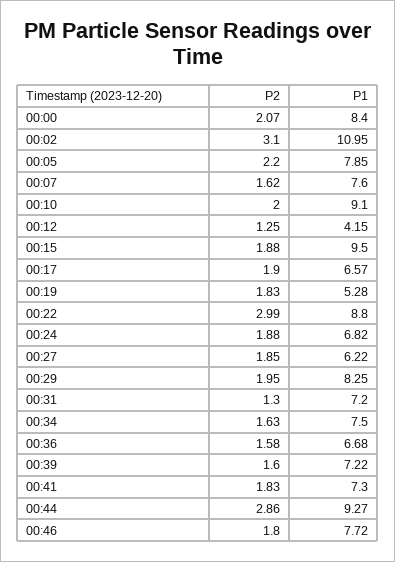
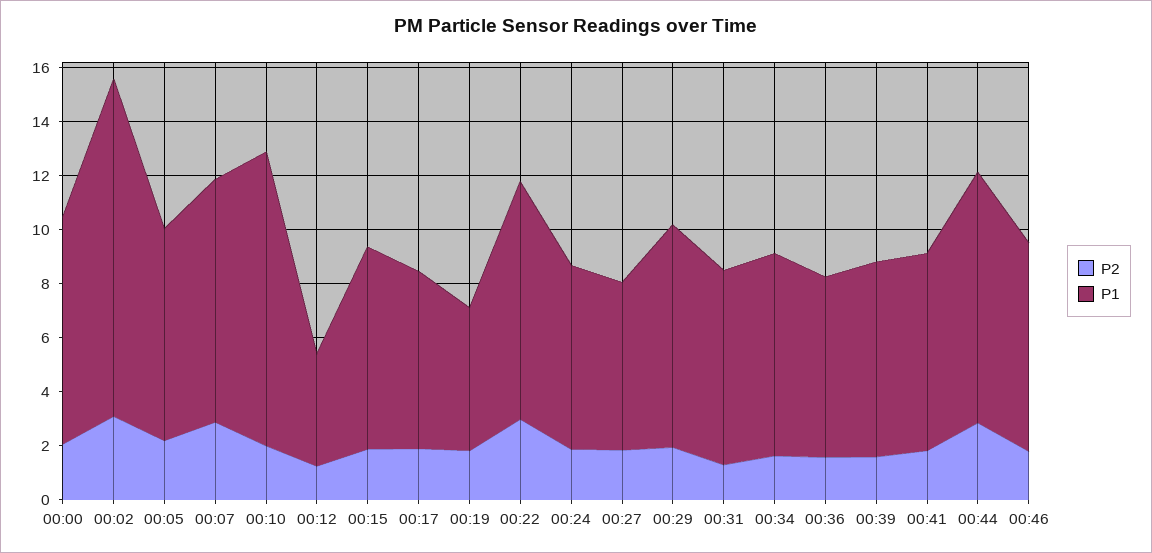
P1, 00:02: 10.95 -> 12.5
P2, 00:07: 1.62 -> 3
P1, 00:07: 7.6 -> 9
P1, 00:10: 9.1 -> 11
P1, 00:15: 9.5 -> 7.5

